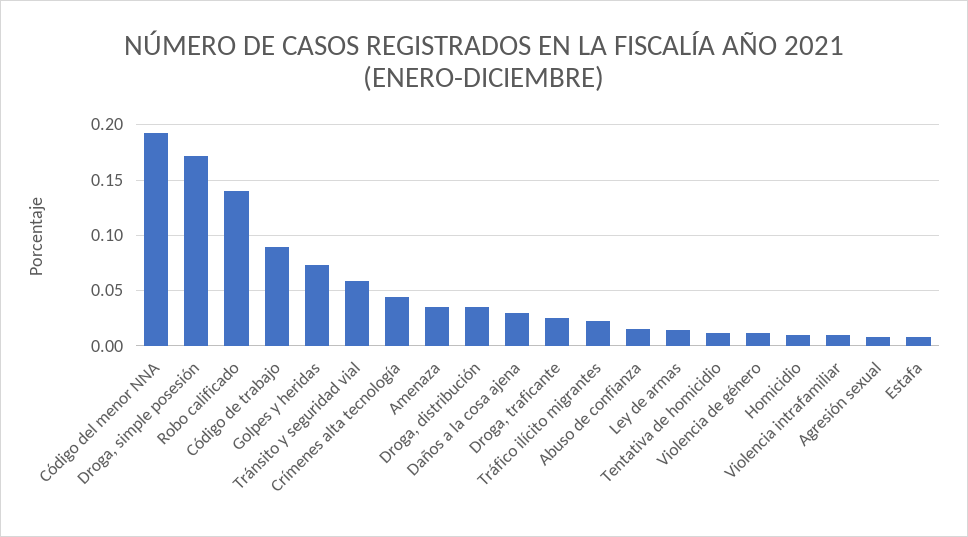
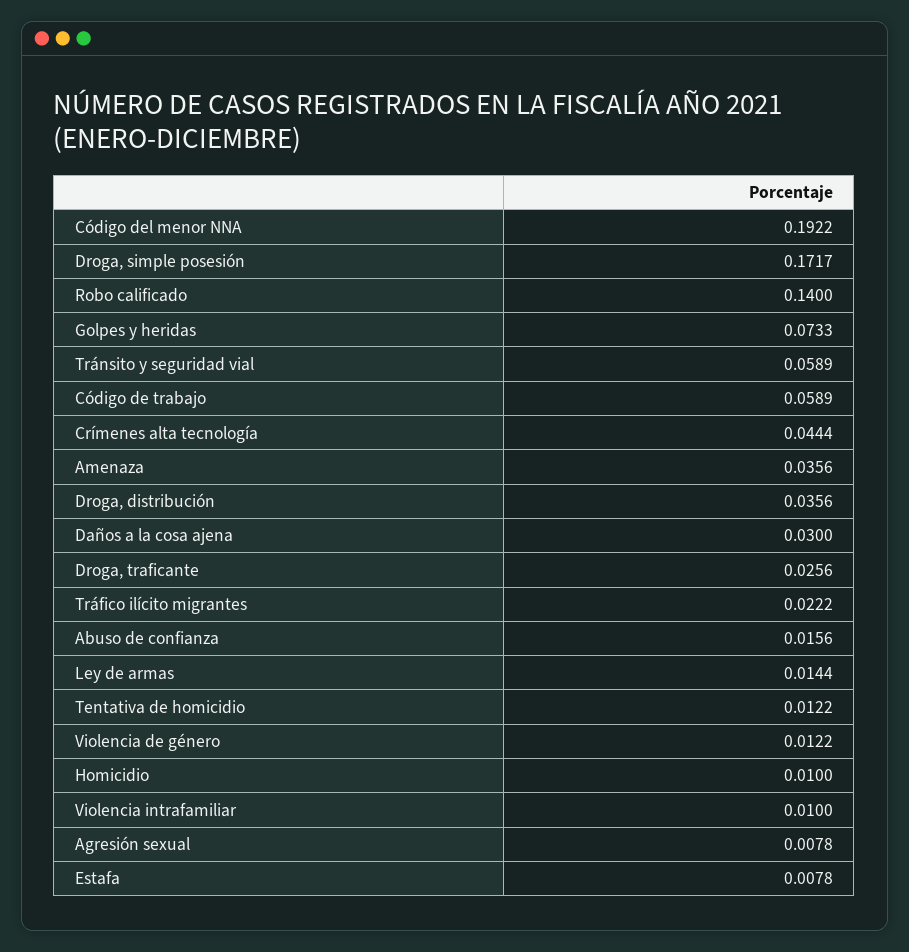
Código de trabajo: 0.09 -> 0.0589

